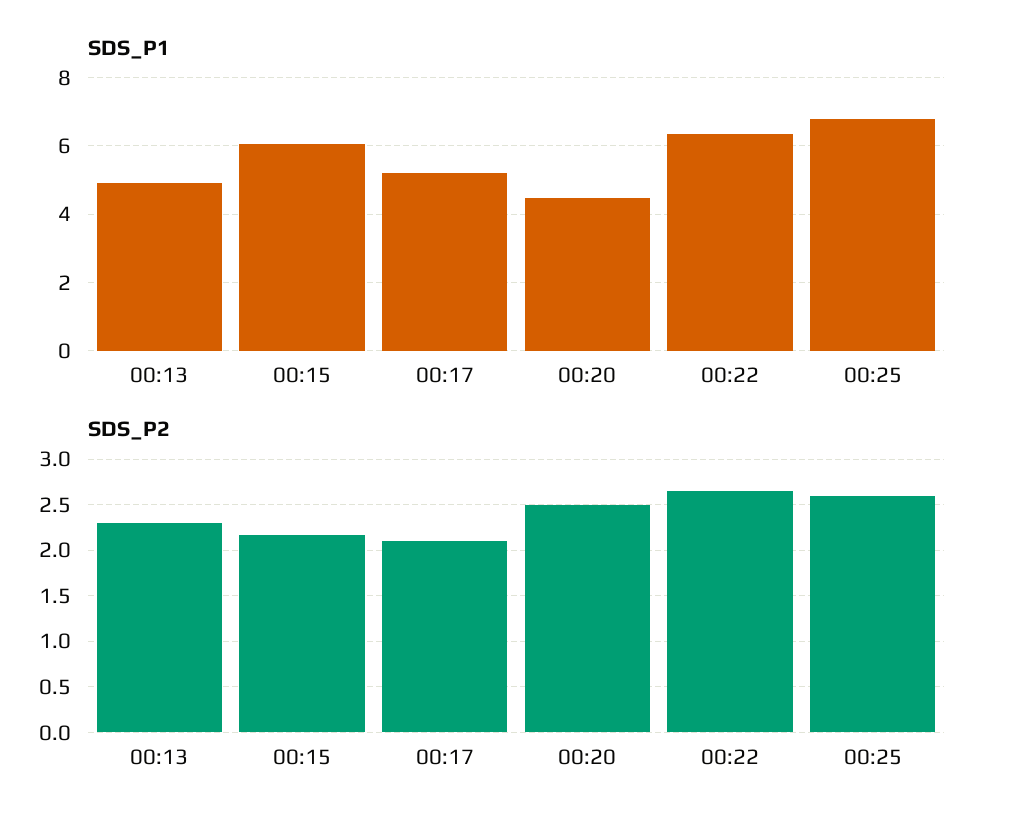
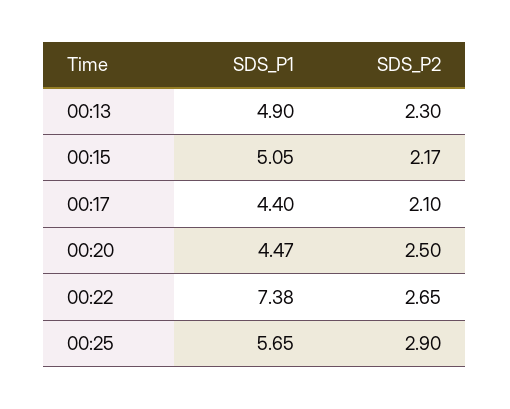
SDS_P1, 00:15: 6 -> 5.05
SDS_P1, 00:17: 5.2 -> 4.4
SDS_P1, 00:22: 6.4 -> 7.38
SDS_P1, 00:25: 6.8 -> 5.65
SDS_P2, 00:25: 2.6 -> 2.9

